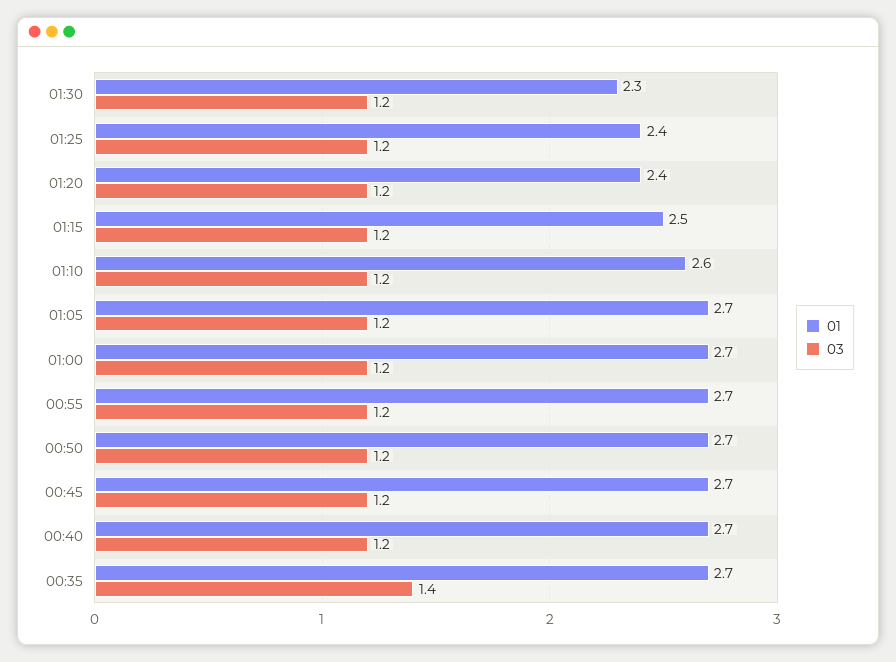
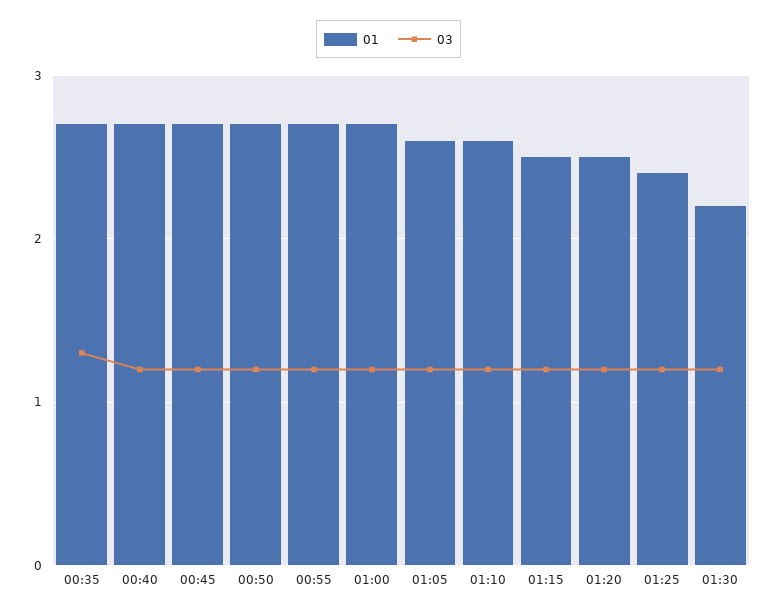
01, 01:30: 2.3 -> 2.2
01, 01:20: 2.4 -> 2.5
01, 01:05: 2.7 -> 2.6
03, 00:35: 1.4 -> 1.3

